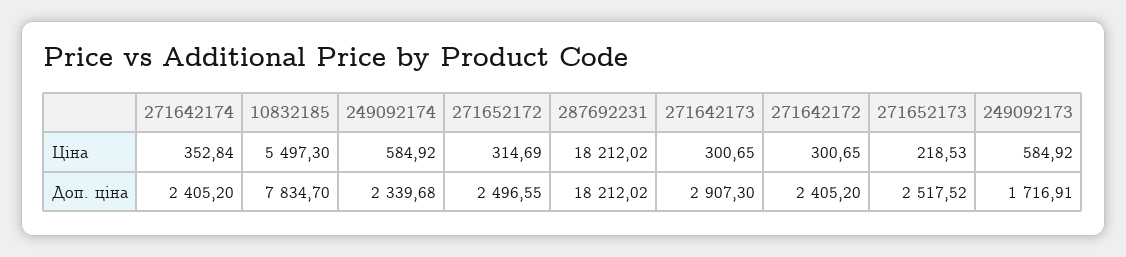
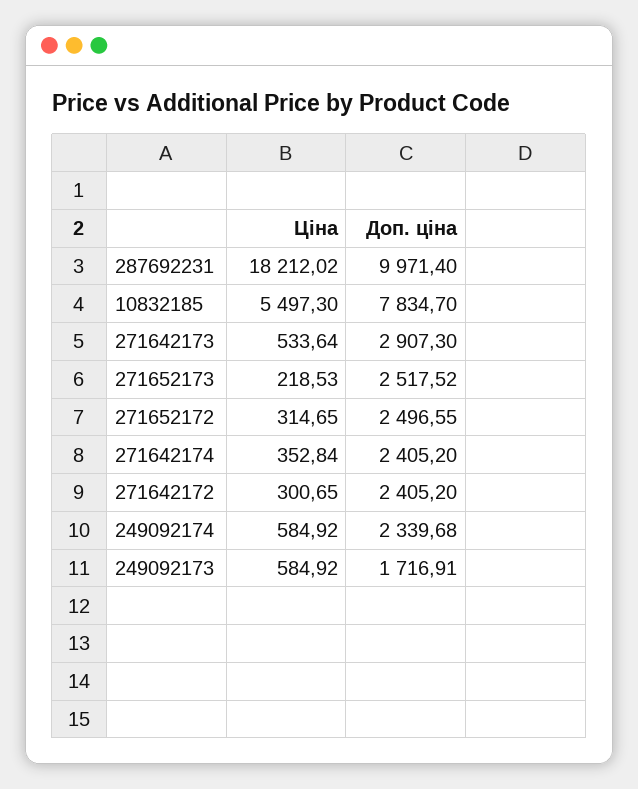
271652172, Ціна: 314.69 -> 314.65
271642173, Ціна: 300.65 -> 533.64
287692231, Доп. ціна: 18212.02 -> 9971.4

